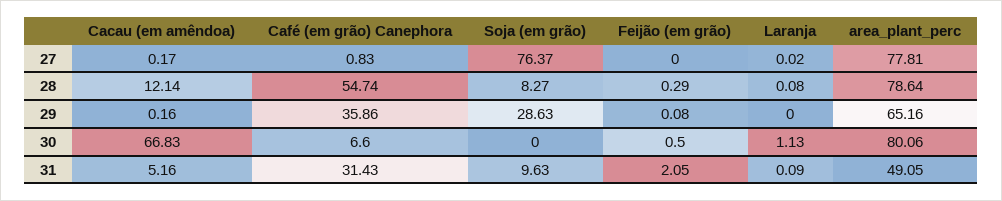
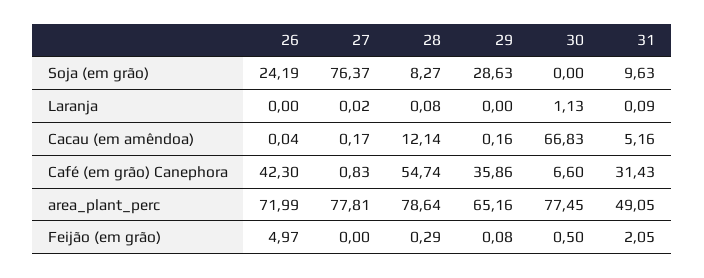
area_plant_perc, 30: 80.06 -> 77.45
Soja (em grão), 26: none -> 24.19
Laranja, 26: none -> 0
Cacau (em amêndoa), 26: none -> 0.04
Café (em grão) Canephora, 26: none -> 42.3
area_plant_perc, 26: none -> 71.99
Feijão (em grão), 26: none -> 4.97

